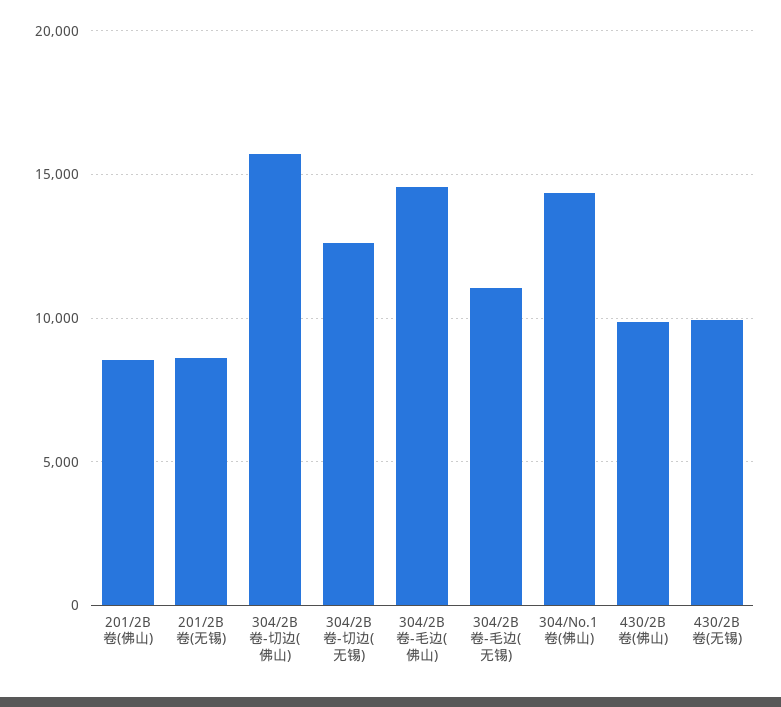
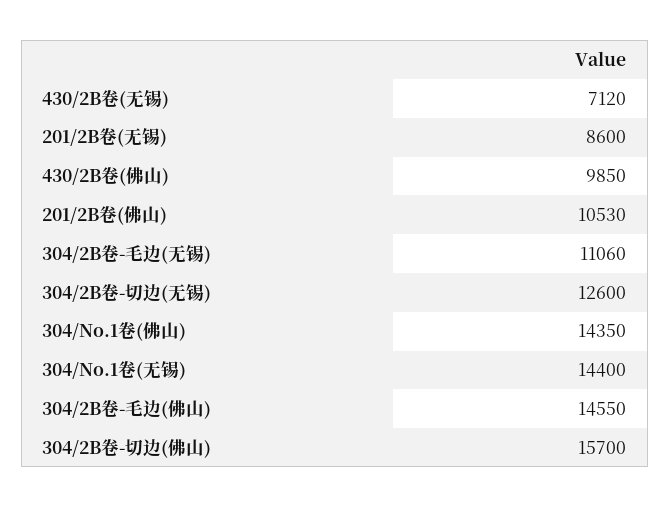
201/2B卷(佛山): 8500 -> 10530
430/2B卷(无锡): 10000 -> 7120
304/No.1卷(无锡): none -> 14400

